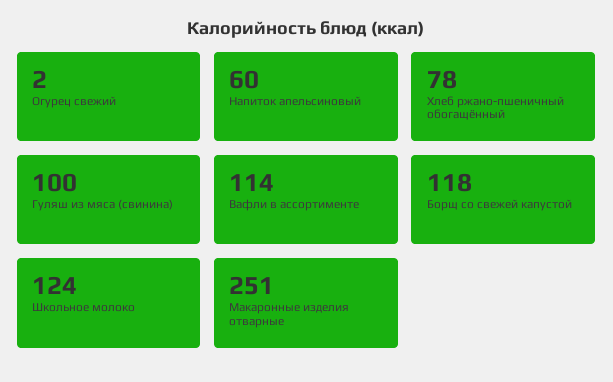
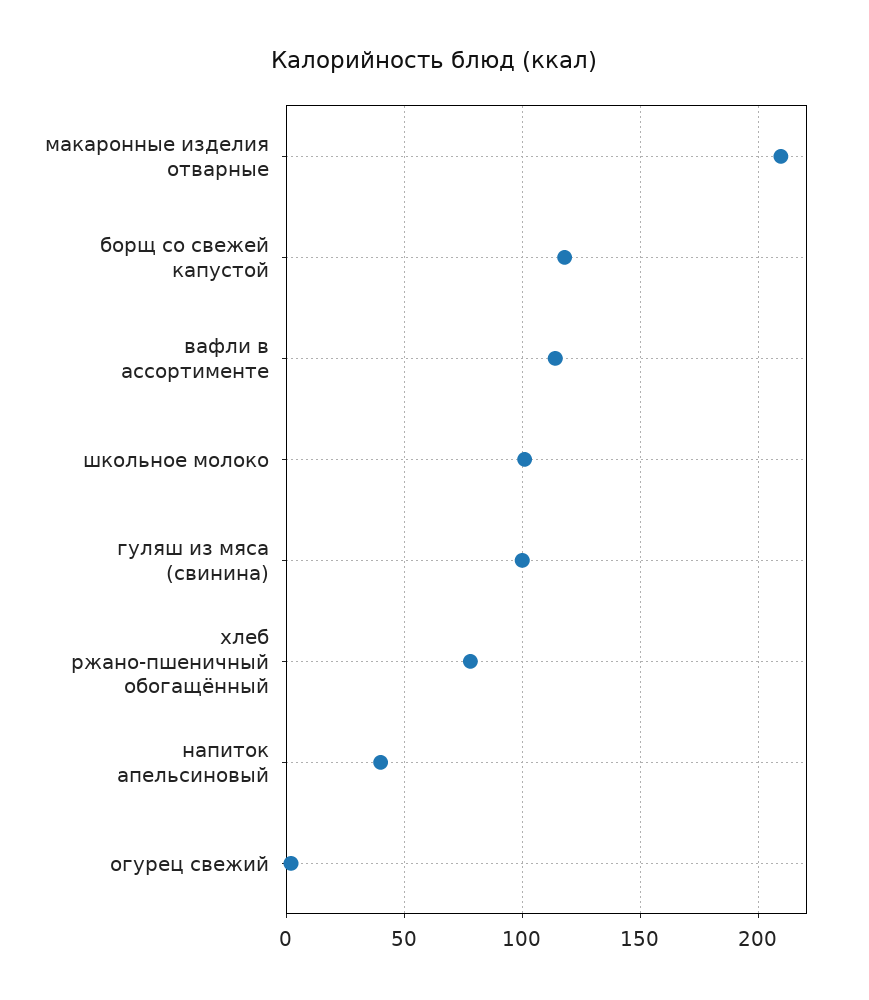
Напиток апельсиновый: 60 -> 40
Школьное молоко: 124 -> 100
Макаронные изделия отварные: 251 -> 210

